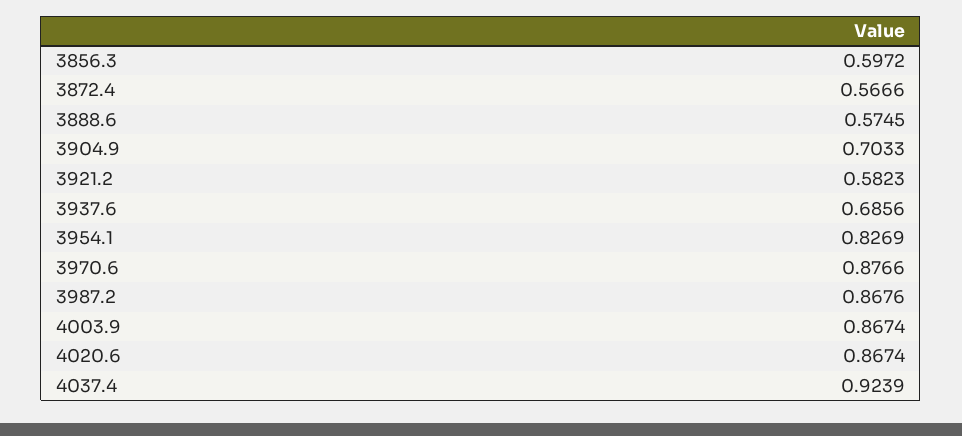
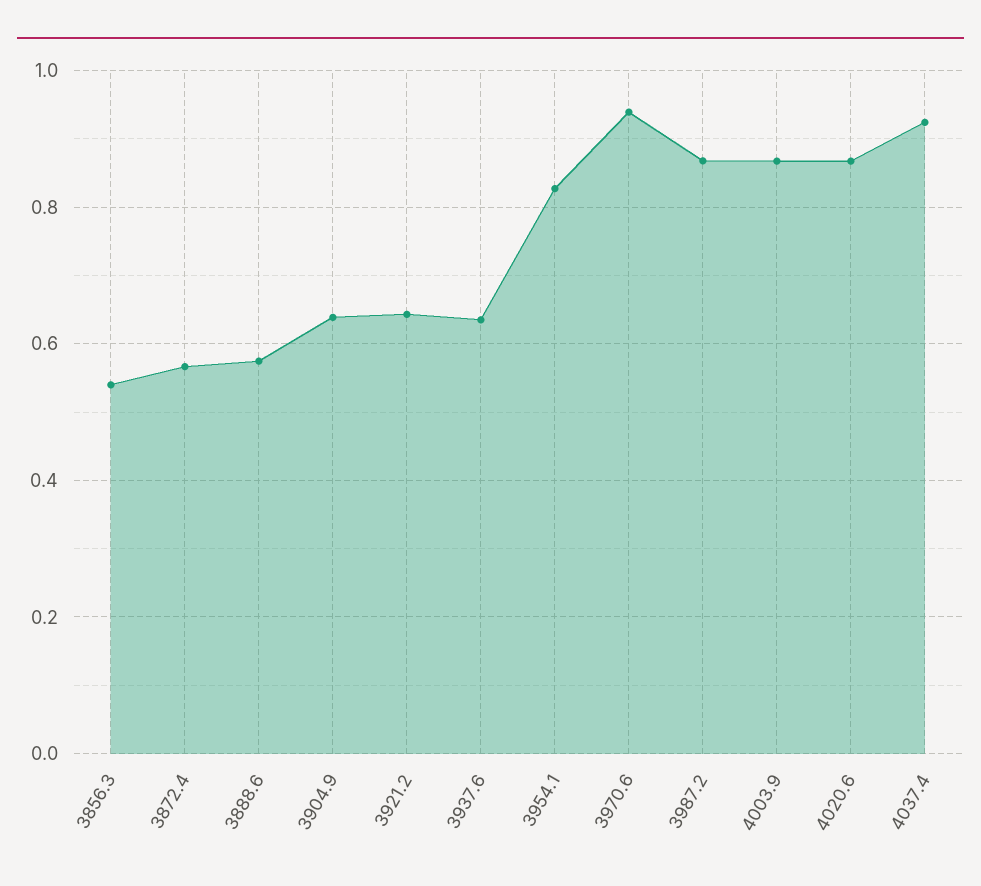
3856.3: 0.5972 -> 0.54
3904.9: 0.7033 -> 0.64
3921.2: 0.5823 -> 0.64
3937.6: 0.6856 -> 0.64
3970.6: 0.8766 -> 0.94

